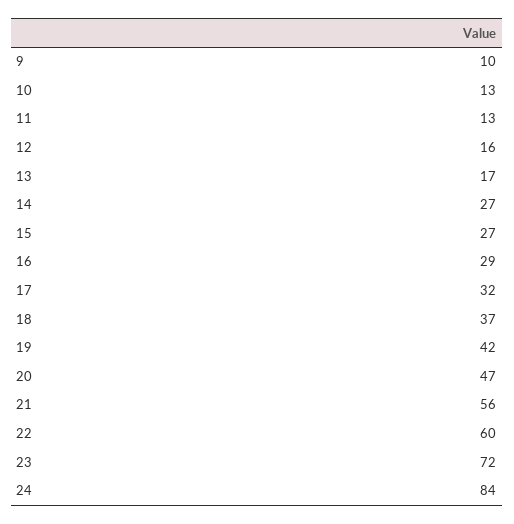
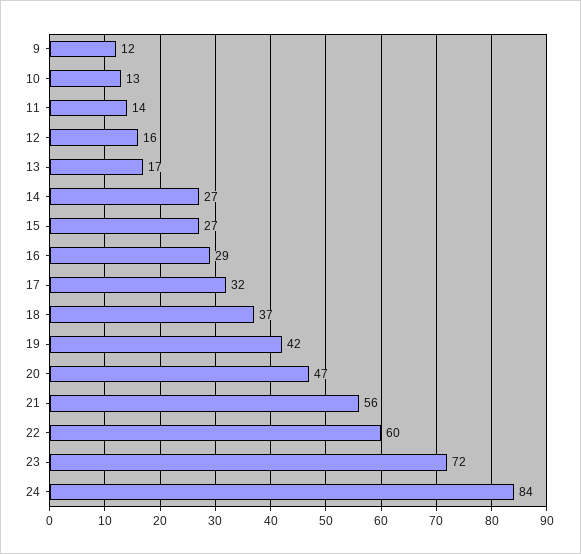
9: 10 -> 12
11: 13 -> 14

